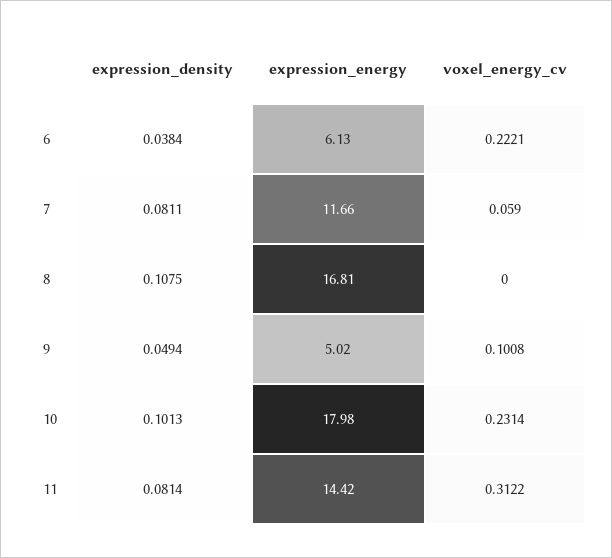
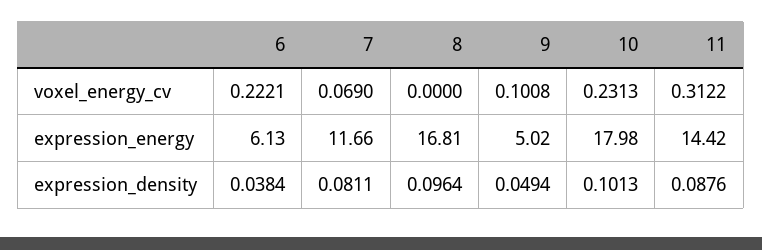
voxel_energy_cv, 7: 0.059 -> 0.069
expression_density, 8: 0.1075 -> 0.0964
voxel_energy_cv, 10: 0.2314 -> 0.2313
expression_density, 11: 0.0814 -> 0.0876

